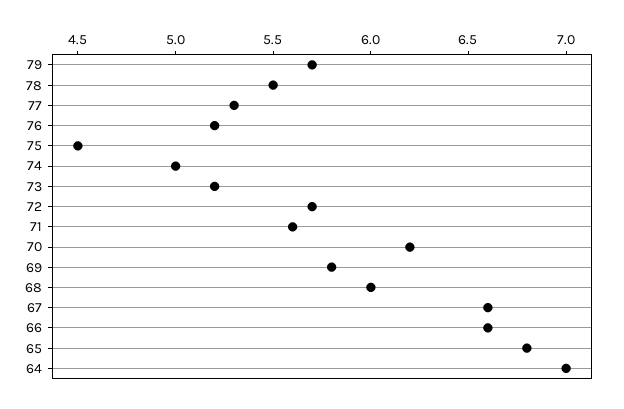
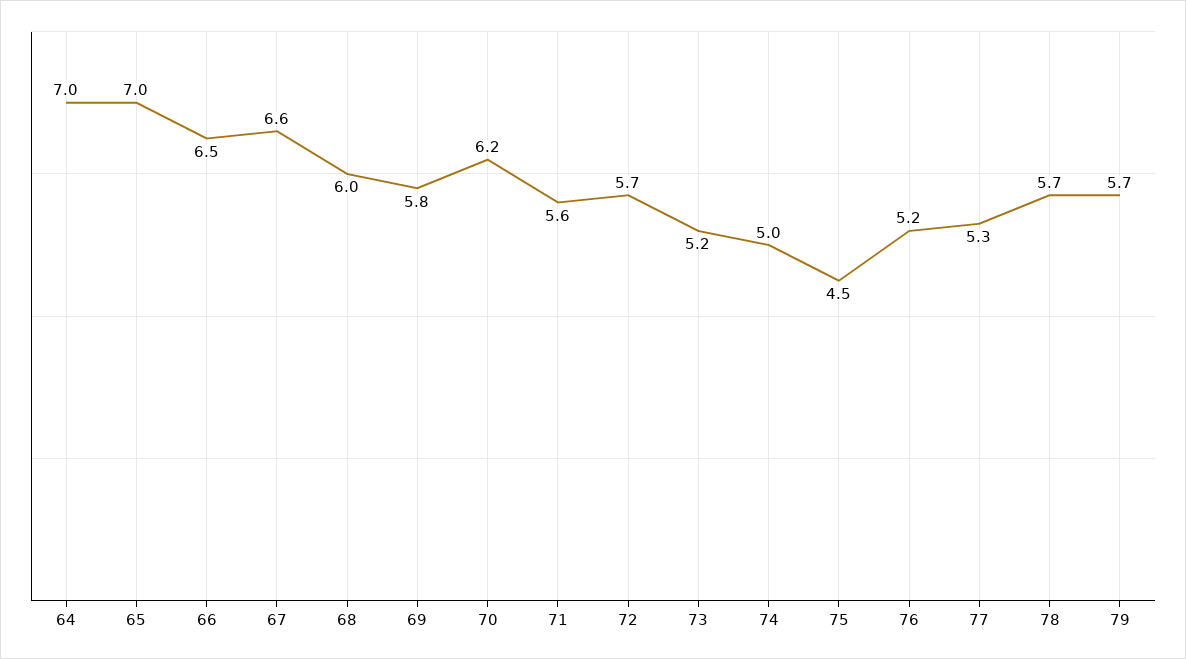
78: 5.5 -> 5.7
66: 6.6 -> 6.5
65: 6.8 -> 7

